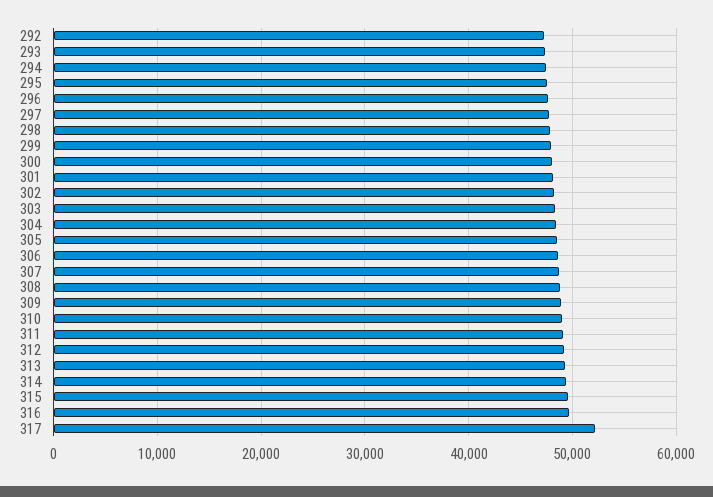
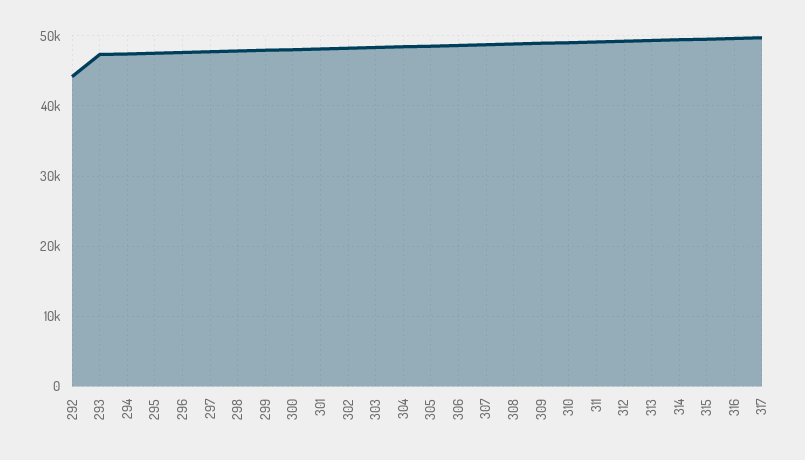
292: 47000 -> 44000
317: 52000 -> 50000

